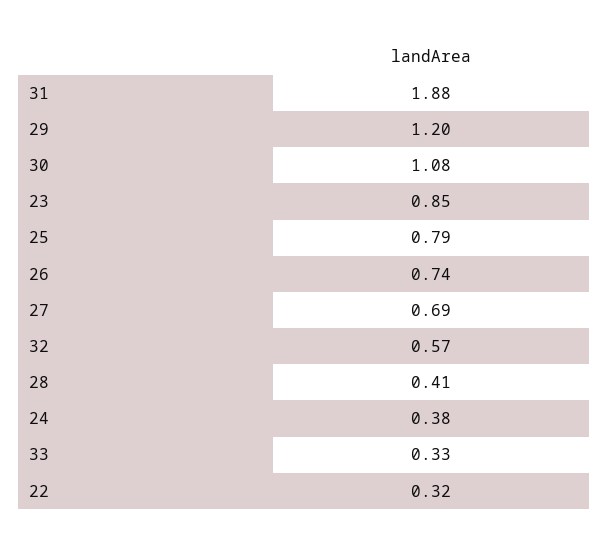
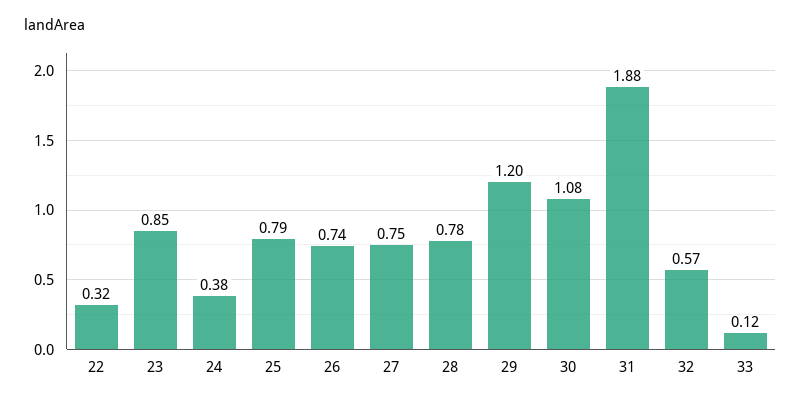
27: 0.69 -> 0.75
28: 0.41 -> 0.78
33: 0.33 -> 0.12

